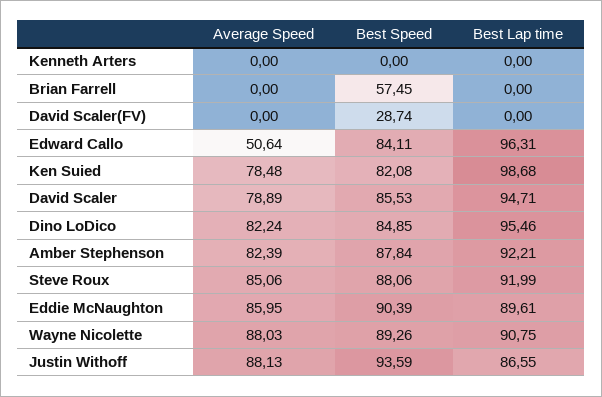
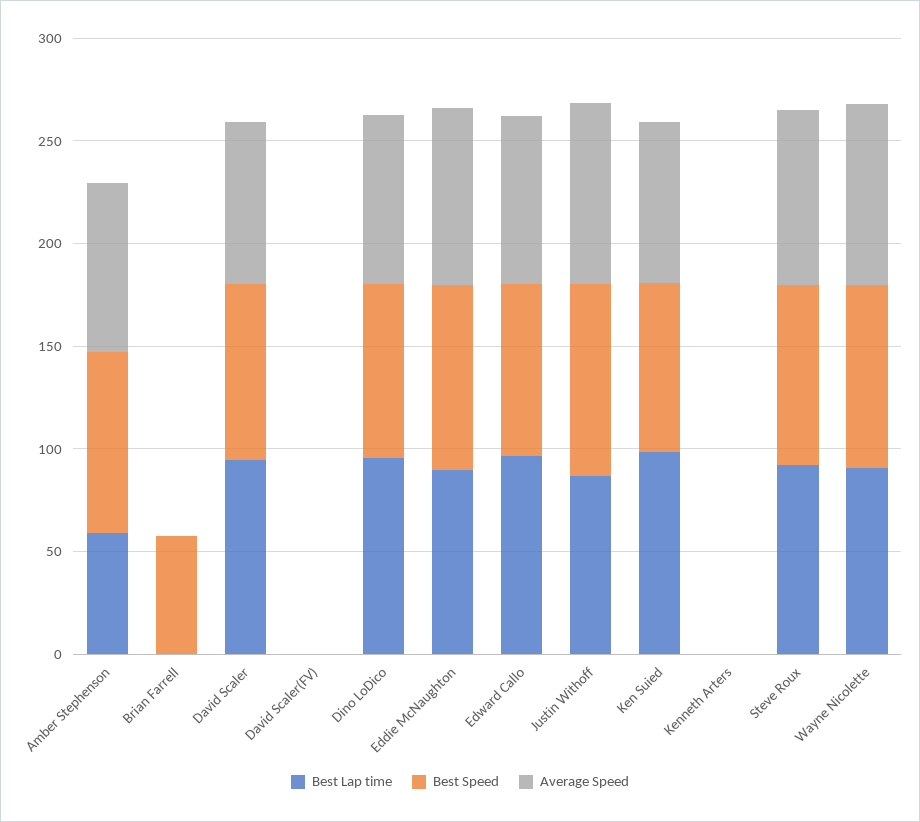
Best Speed, David Scaler(FV): 28.74 -> 0
Average Speed, Edward Callo: 50.64 -> 80
Best Lap time, Amber Stephenson: 92.21 -> 60

